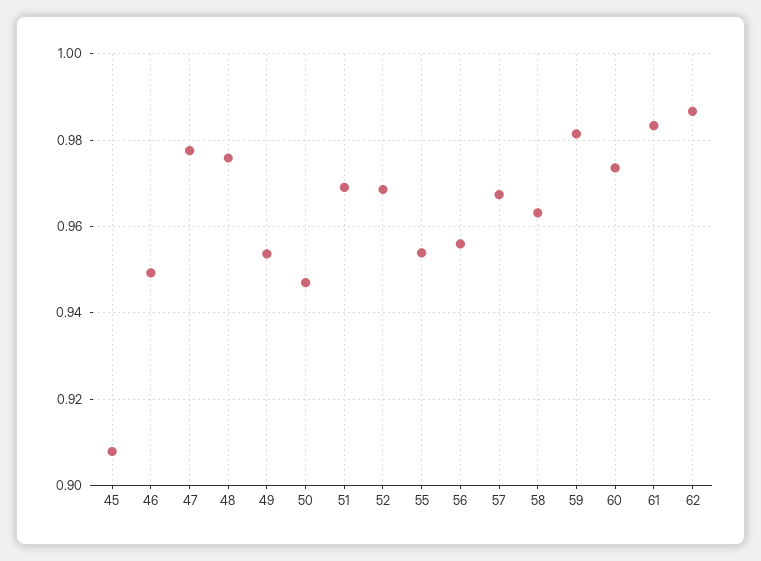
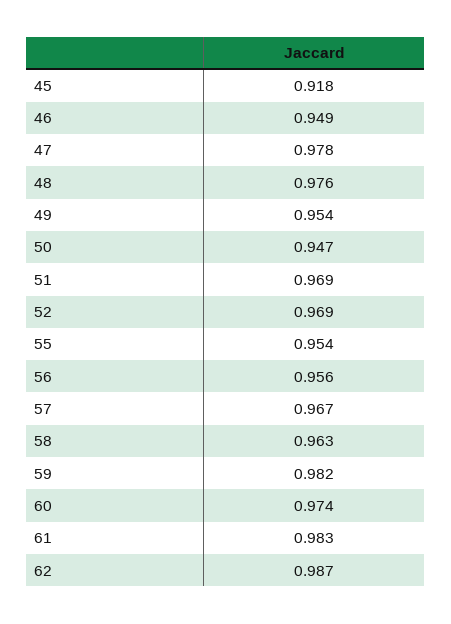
45: 0.908 -> 0.918

